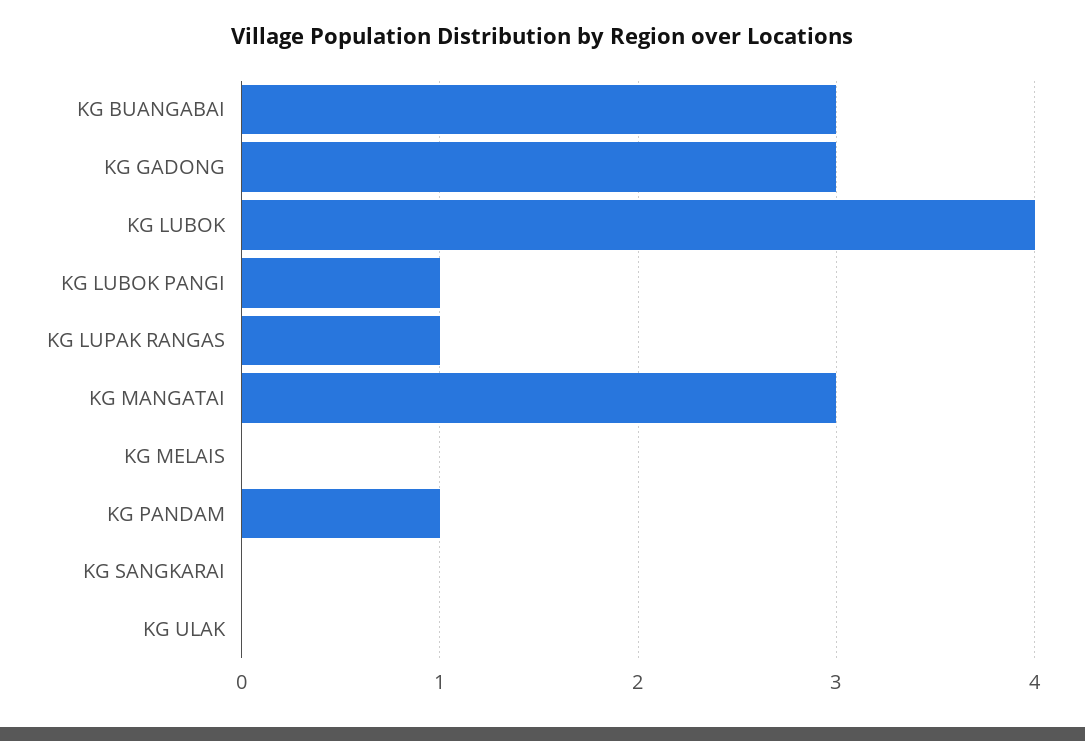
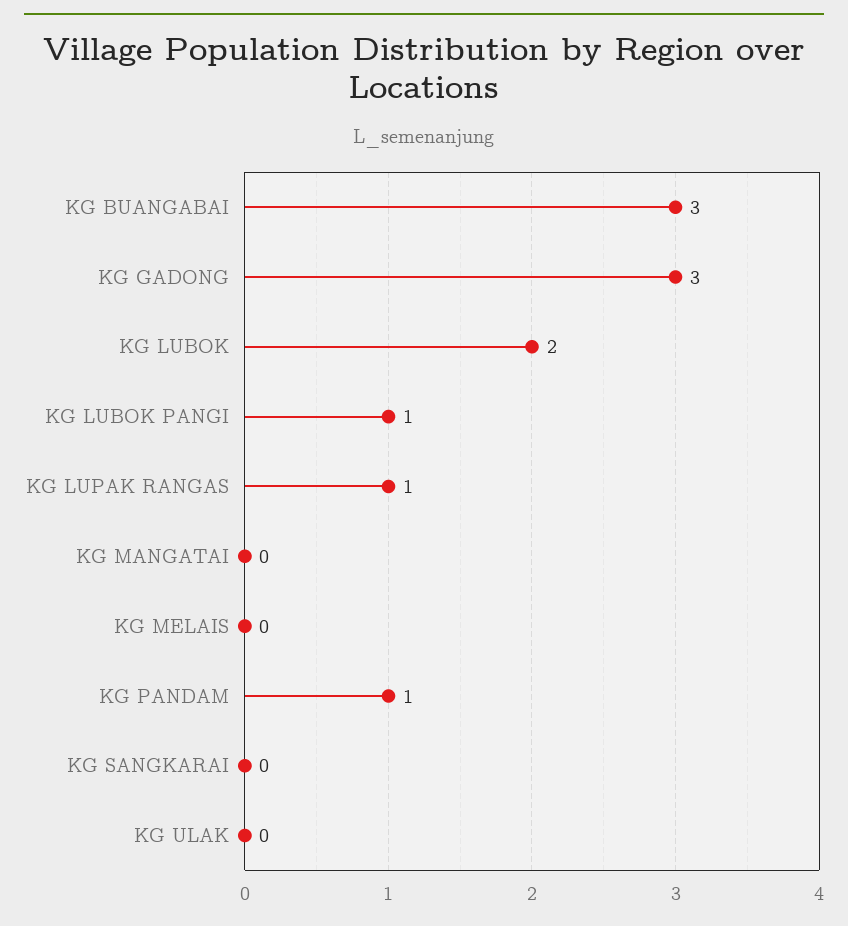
KG LUBOK: 4 -> 2
KG MANGATAI: 3 -> 0

